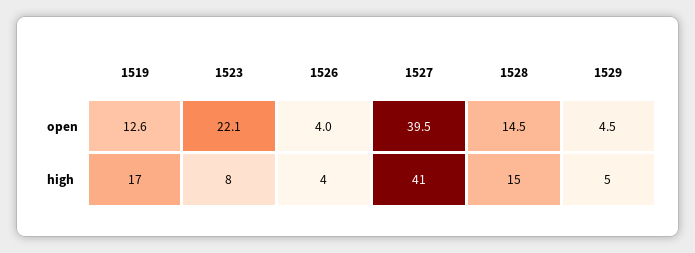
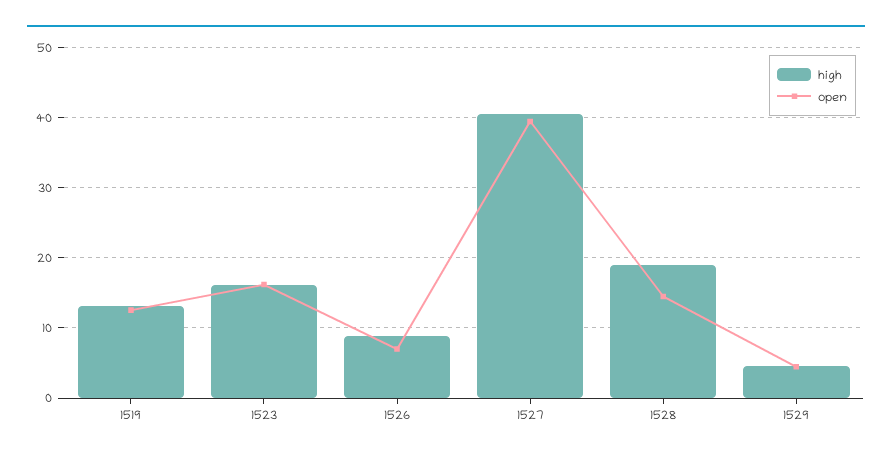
open, 1523: 22.1 -> 16
open, 1526: 4 -> 7
high, 1519: 17 -> 13
high, 1523: 8 -> 16
high, 1526: 4 -> 9
high, 1528: 15 -> 19

